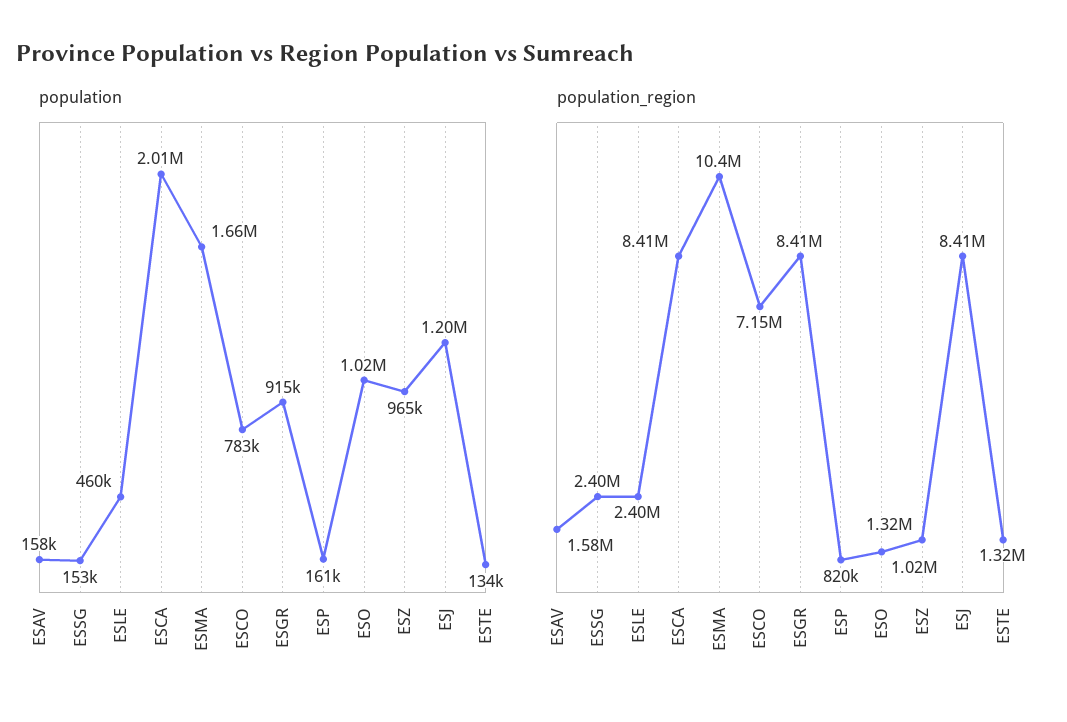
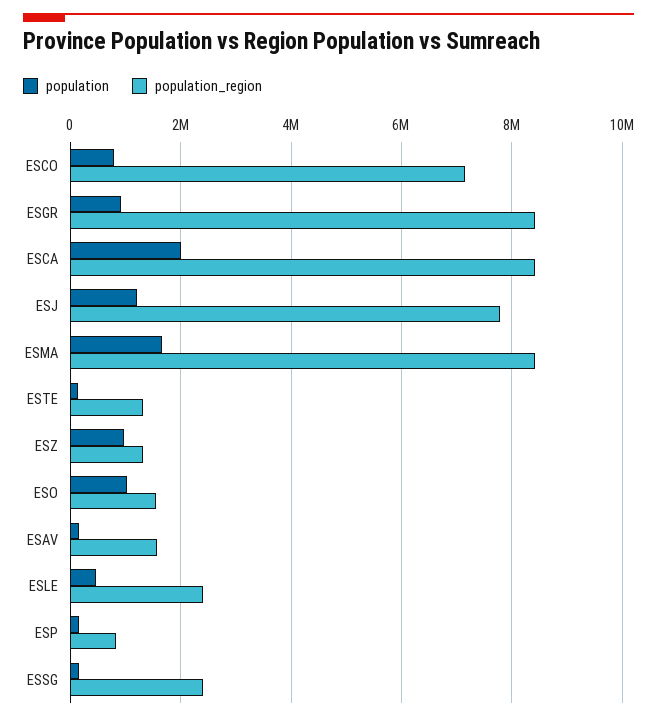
population_region, ESMA: 10400000 -> 8400000
population_region, ESO: 1020000 -> 1600000
population_region, ESJ: 8410000 -> 7800000

